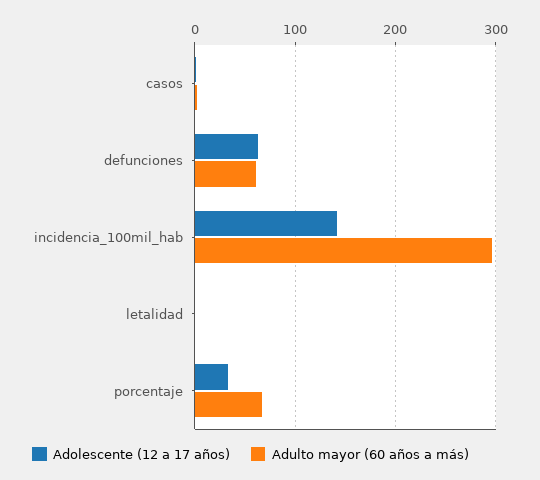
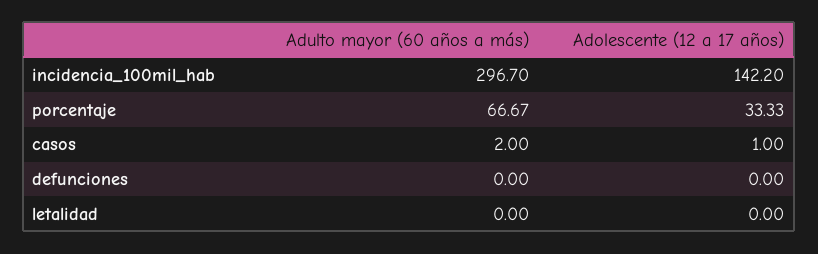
Adolescente (12 a 17 años), defunciones: 60 -> 0
Adulto mayor (60 años a más), defunciones: 60 -> 0

